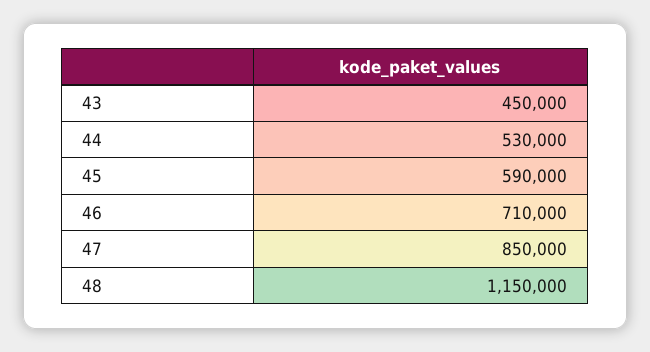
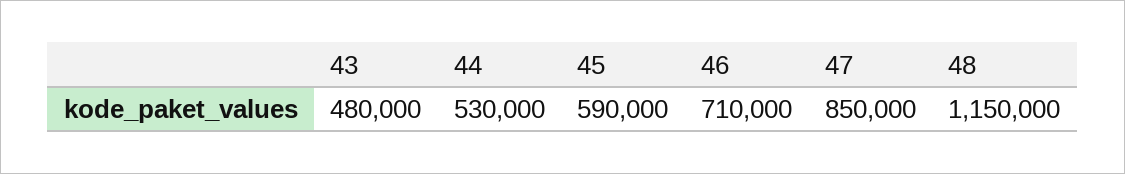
43: 450000 -> 480000

